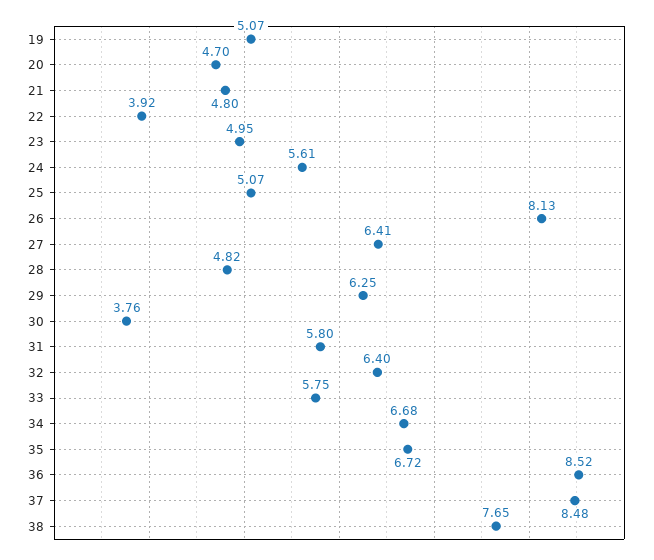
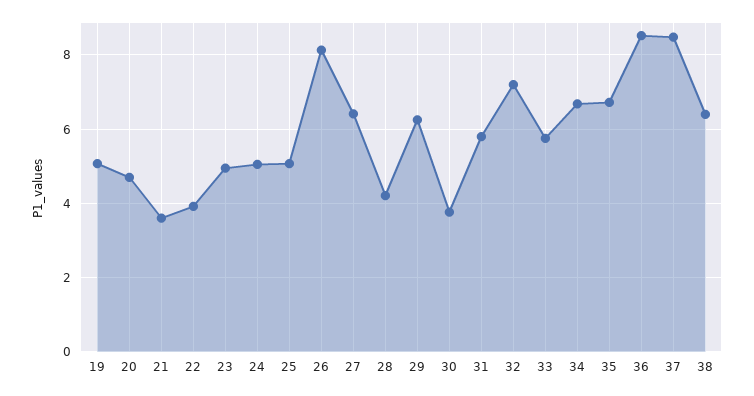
21: 4.8 -> 3.6
24: 5.61 -> 5
28: 4.82 -> 4.2
32: 6.4 -> 7.2
38: 7.65 -> 6.4

